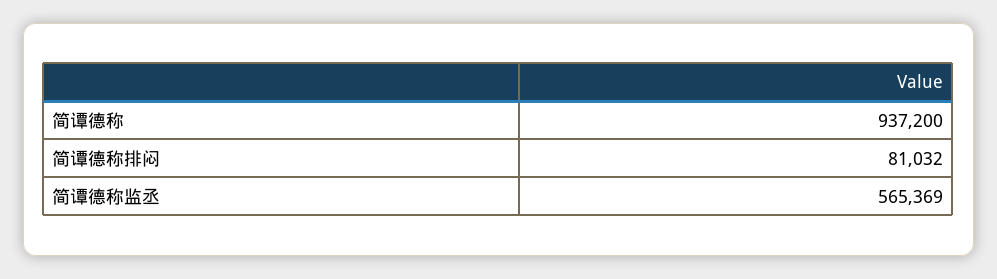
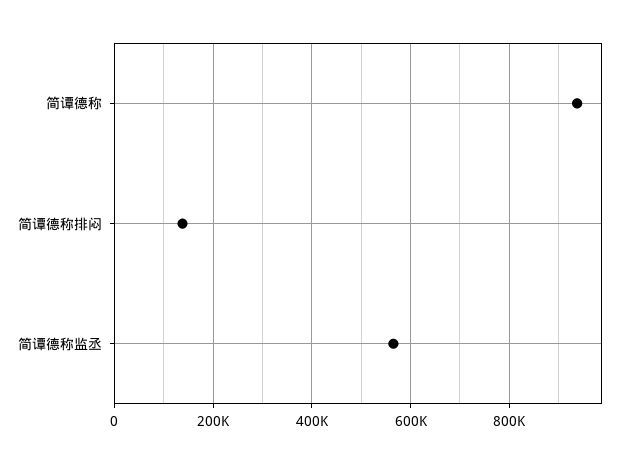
简谭德称排闷: 81032 -> 140000

